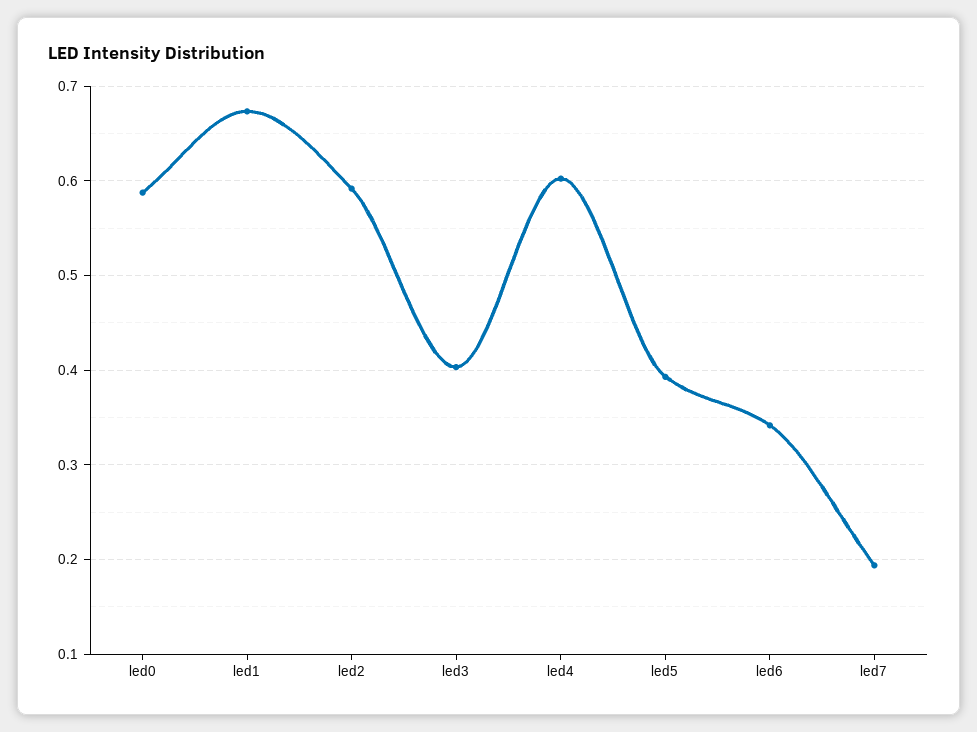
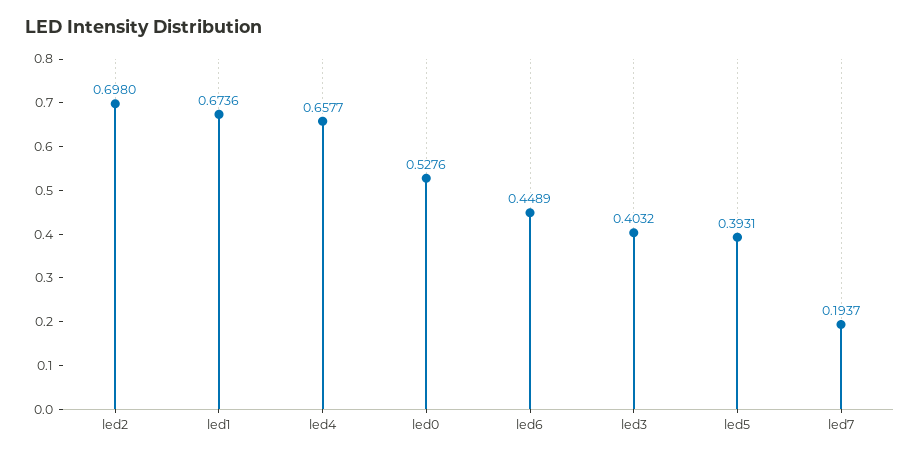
led0: 0.59 -> 0.5276
led2: 0.59 -> 0.698
led4: 0.6 -> 0.6577
led6: 0.34 -> 0.4489

